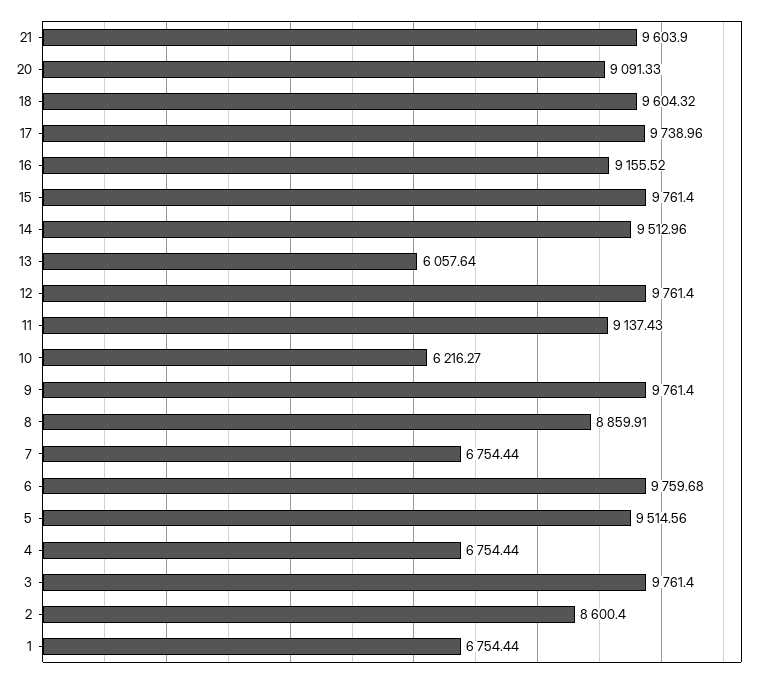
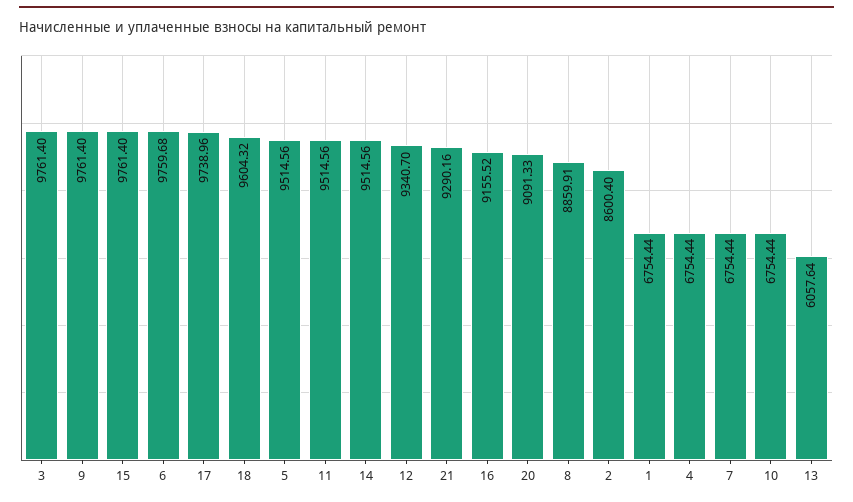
21: 9603.9 -> 9290.16
14: 9512.96 -> 9514.56
12: 9761.4 -> 9340.7
11: 9137.43 -> 9514.56
10: 6216.27 -> 6754.44

